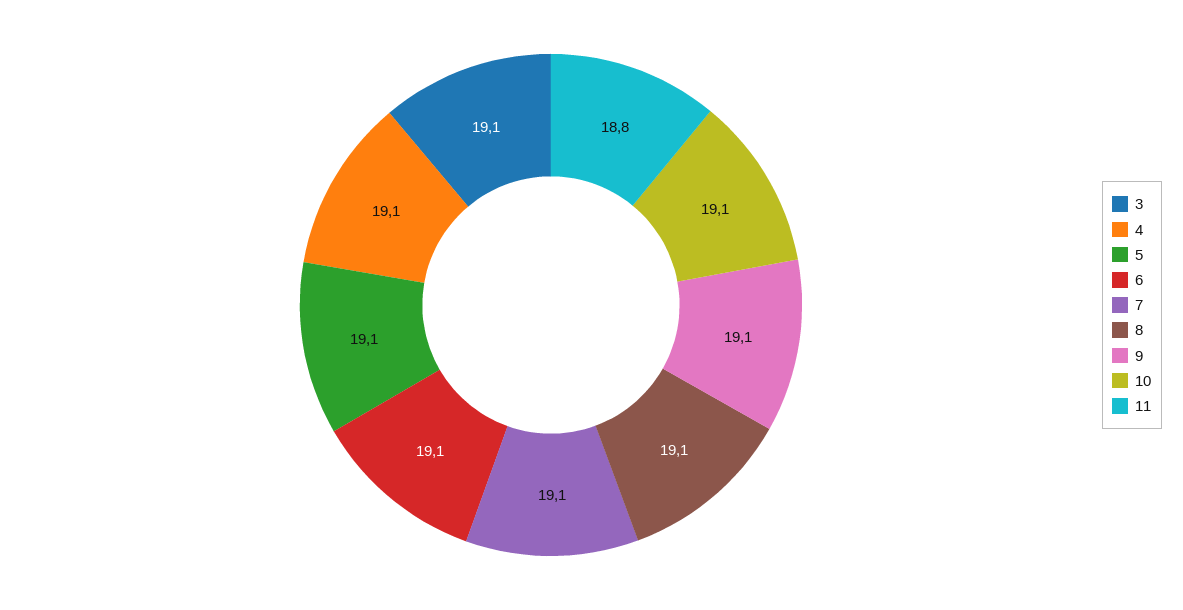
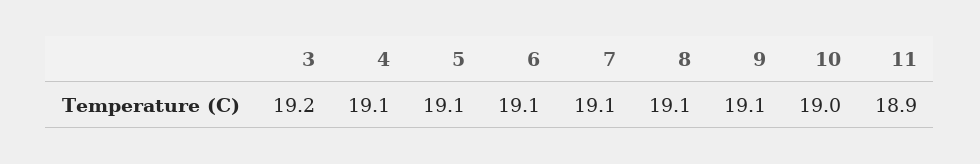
3: 19.1 -> 19.2
10: 19.1 -> 19
11: 18.8 -> 18.9

